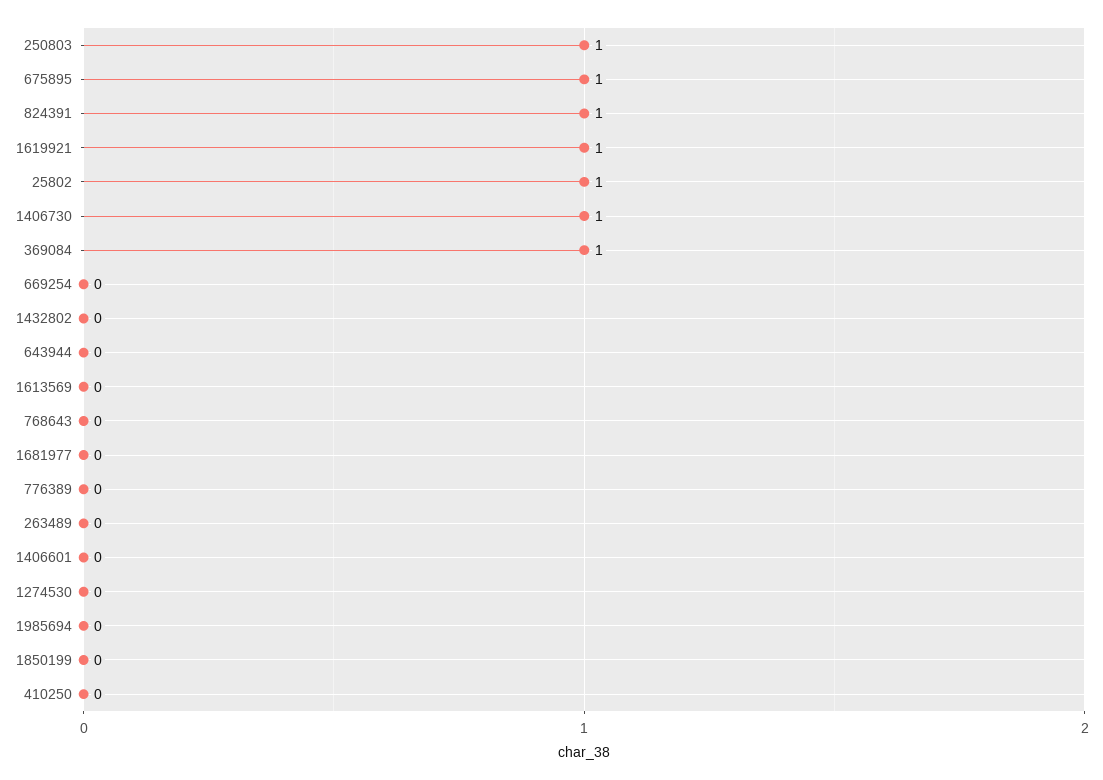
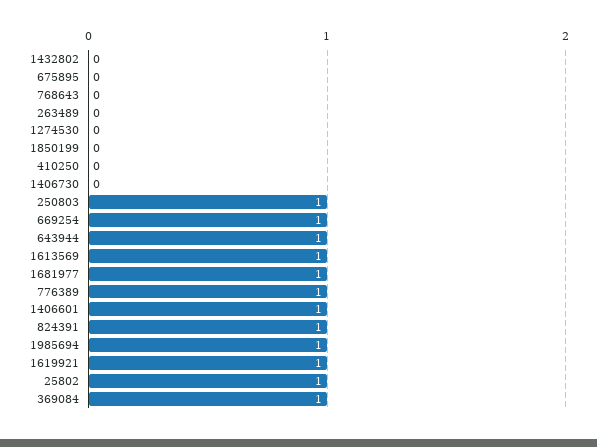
675895: 1 -> 0
1406730: 1 -> 0
669254: 0 -> 1
643944: 0 -> 1
1613569: 0 -> 1
1681977: 0 -> 1
776389: 0 -> 1
1406601: 0 -> 1
1985694: 0 -> 1

